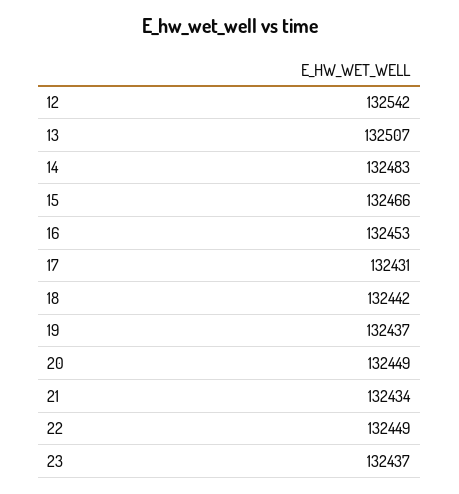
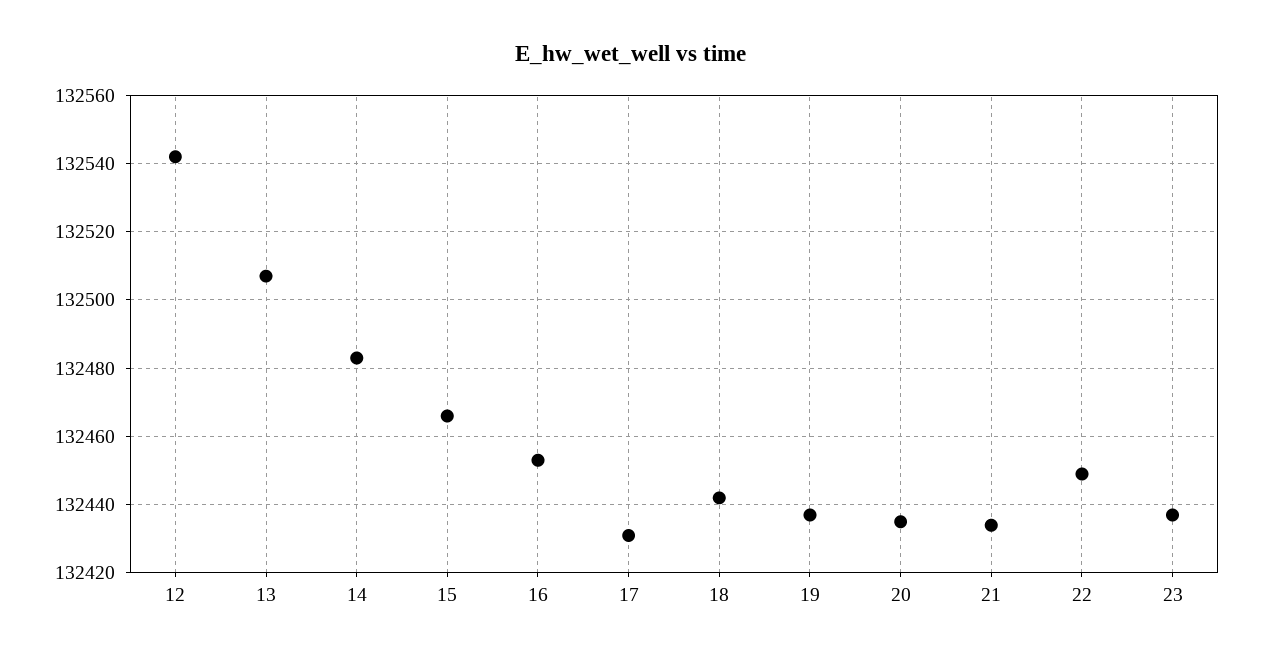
20: 132449 -> 132435

